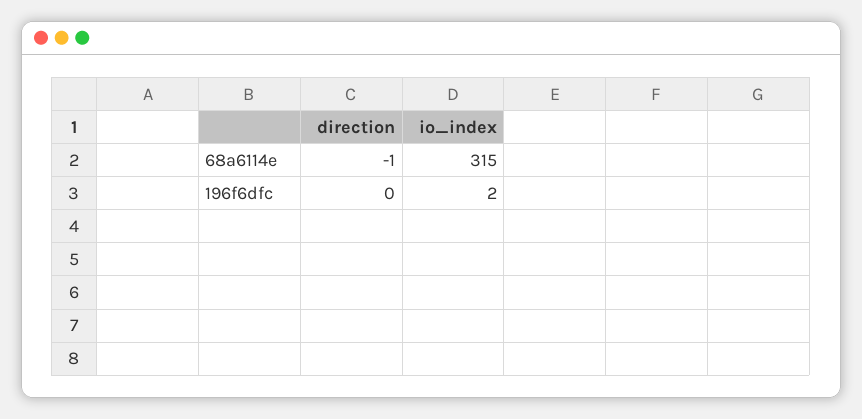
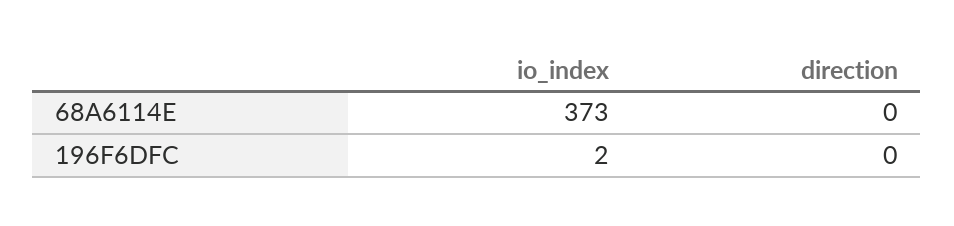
direction, 68a6114e: -1 -> 0
io_index, 68a6114e: 315 -> 373

